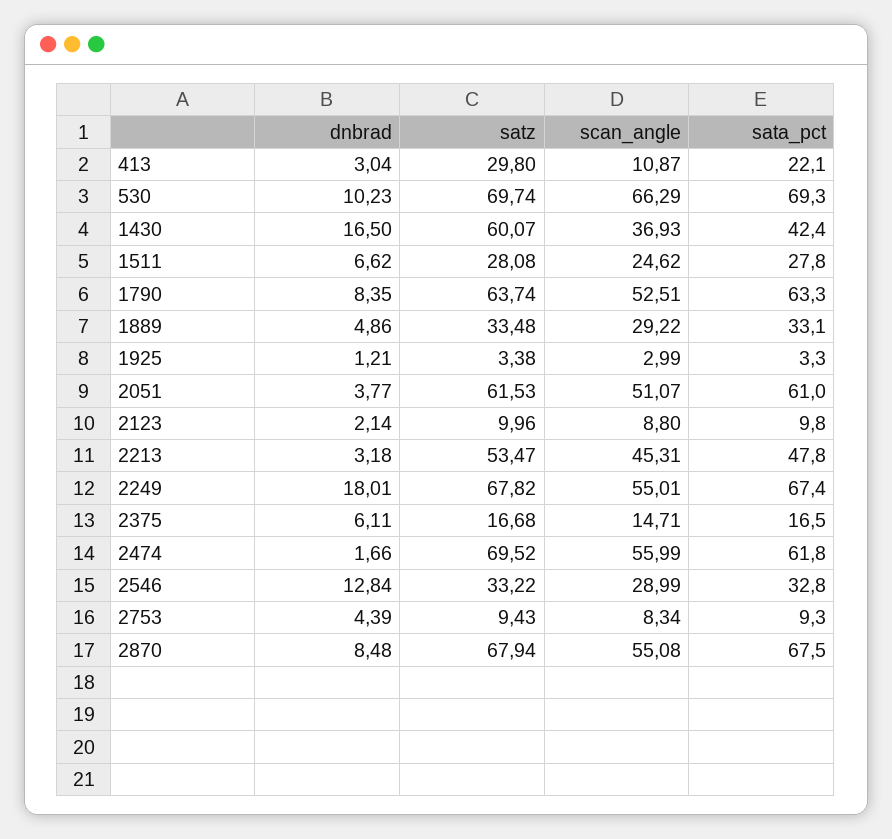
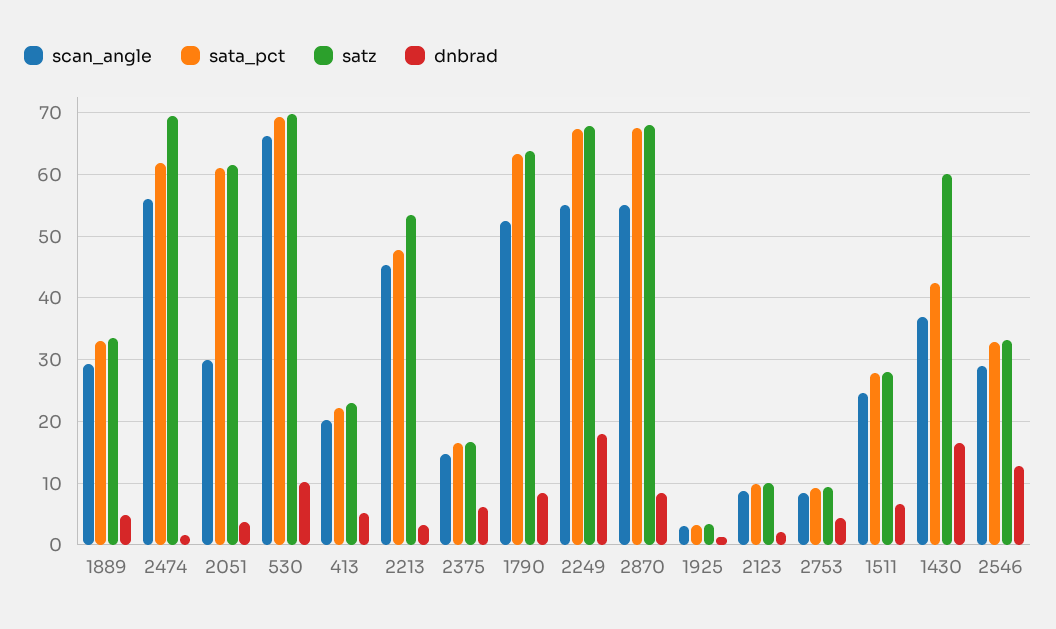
dnbrad, 413: 3.04 -> 5
satz, 413: 29.8 -> 23
scan_angle, 413: 10.87 -> 20
scan_angle, 2051: 51.07 -> 30

